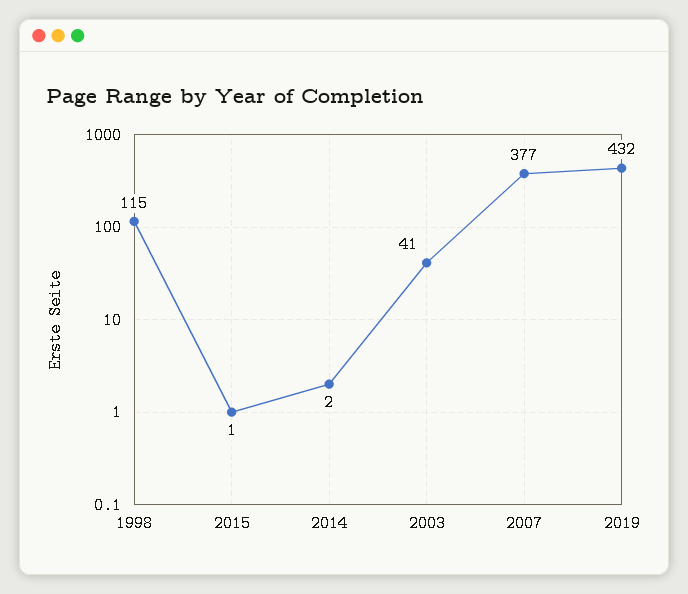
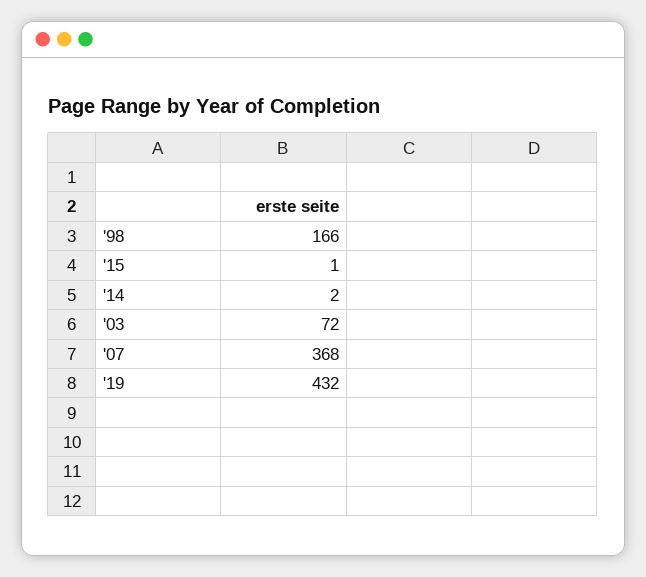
1998: 115 -> 166
2003: 41 -> 72
2007: 377 -> 368

